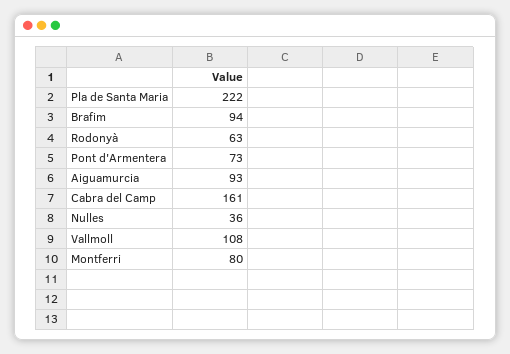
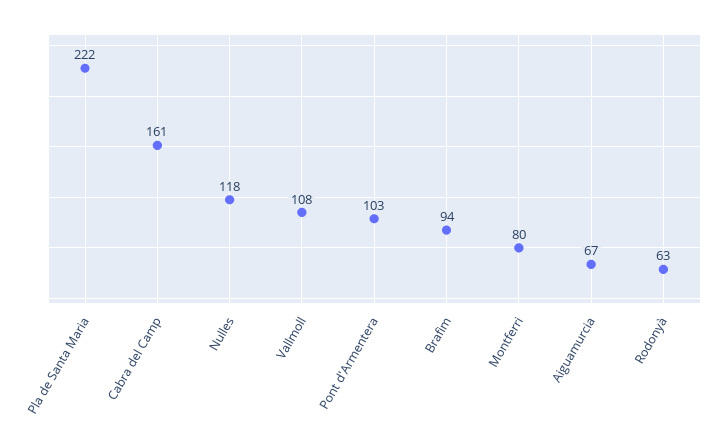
Pont d'Armentera: 73 -> 103
Aiguamurcia: 93 -> 67
Nulles: 36 -> 118

